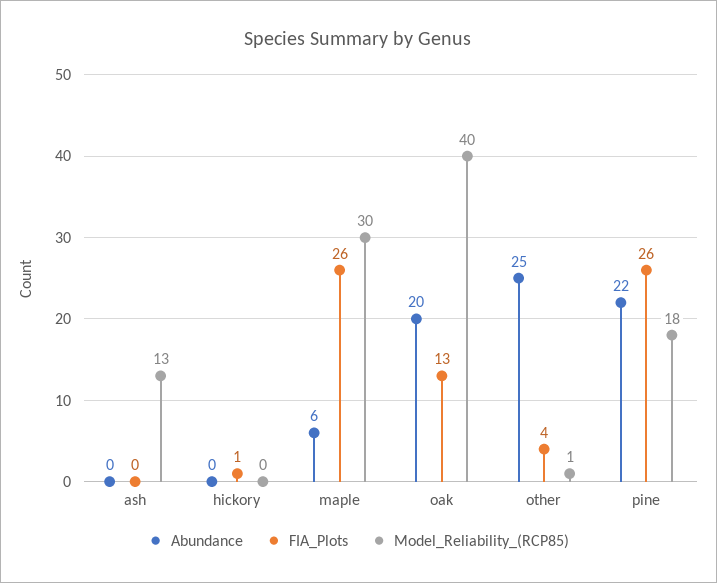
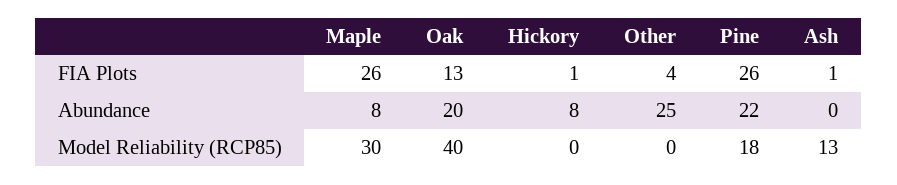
FIA_Plots, ash: 0 -> 1
Abundance, hickory: 0 -> 8
Abundance, maple: 6 -> 8
Model_Reliability_(RCP85), other: 1 -> 0

